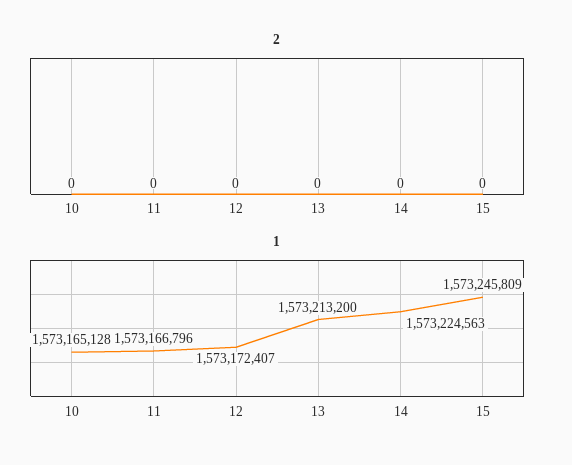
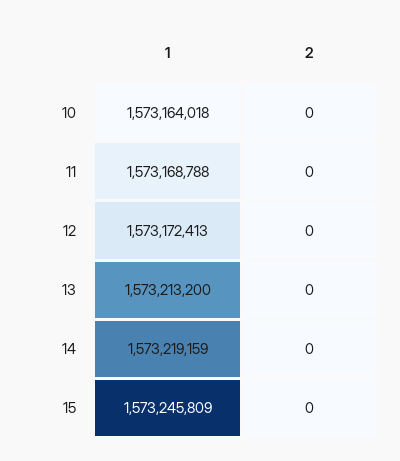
1, 10: 1573165128 -> 1573164018
1, 11: 1573166796 -> 1573168788
1, 12: 1573172407 -> 1573172413
1, 14: 1573224563 -> 1573219159

